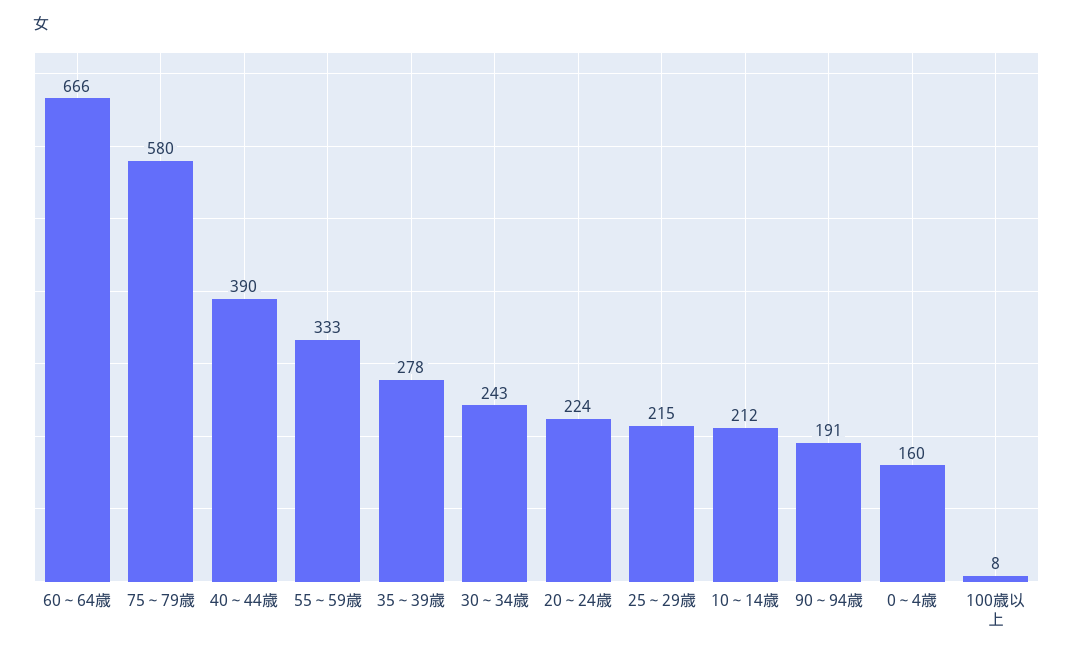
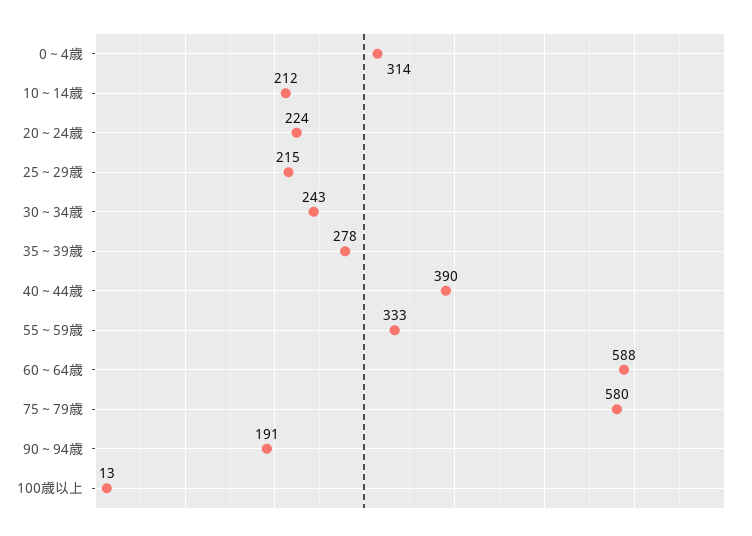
60～64歳: 666 -> 588
0～4歳: 160 -> 314
100歳以上: 8 -> 13

